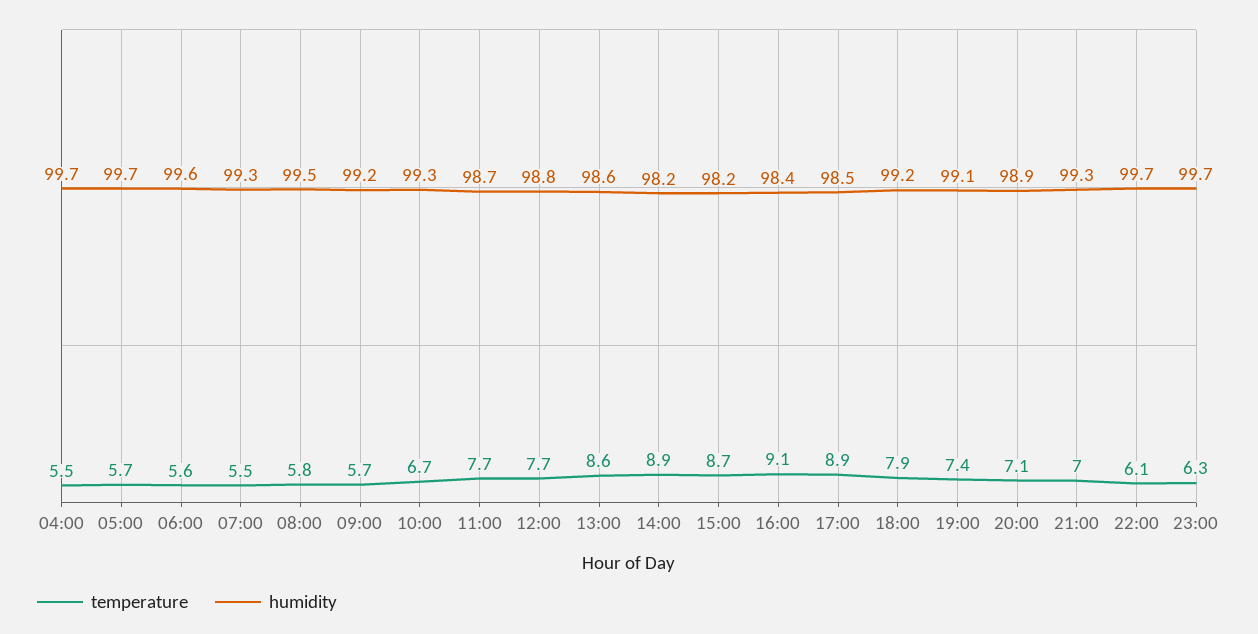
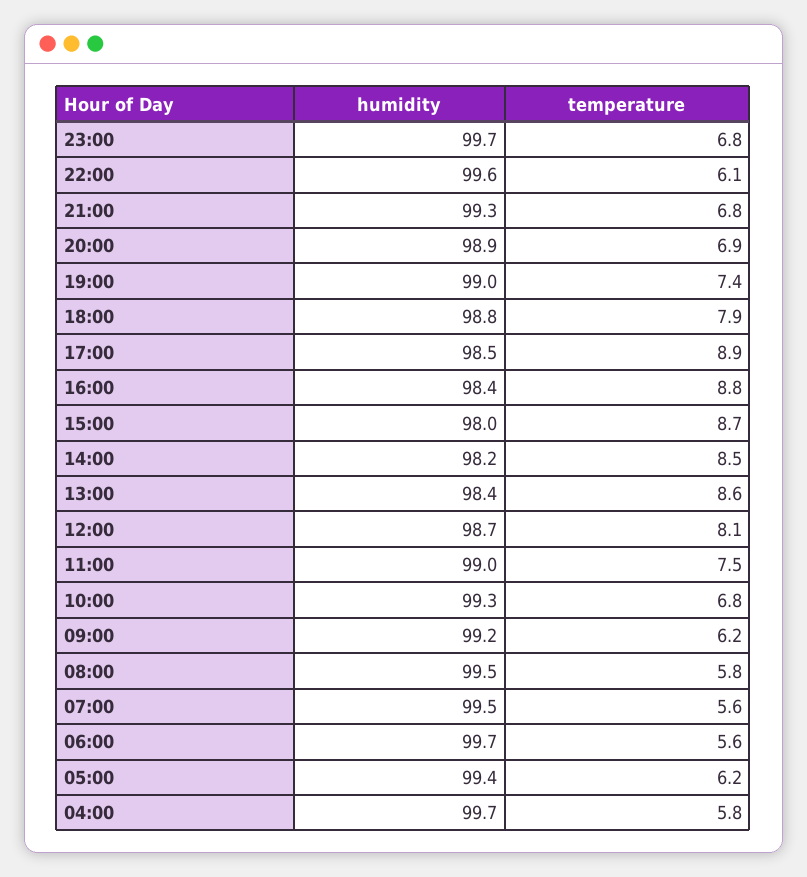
temperature, 04:00: 5.5 -> 5.8
temperature, 05:00: 5.7 -> 6.2
humidity, 05:00: 99.7 -> 99.4
humidity, 06:00: 99.6 -> 99.7
temperature, 07:00: 5.5 -> 5.6
humidity, 07:00: 99.3 -> 99.5
temperature, 09:00: 5.7 -> 6.2
temperature, 10:00: 6.7 -> 6.8
temperature, 11:00: 7.7 -> 7.5
humidity, 11:00: 98.7 -> 99
temperature, 12:00: 7.7 -> 8.1
humidity, 12:00: 98.8 -> 98.7
humidity, 13:00: 98.6 -> 98.4
temperature, 14:00: 8.9 -> 8.5
humidity, 15:00: 98.2 -> 98
temperature, 16:00: 9.1 -> 8.8
humidity, 18:00: 99.2 -> 98.8
humidity, 19:00: 99.1 -> 99
temperature, 20:00: 7.1 -> 6.9
temperature, 21:00: 7 -> 6.8
humidity, 22:00: 99.7 -> 99.6
temperature, 23:00: 6.3 -> 6.8

